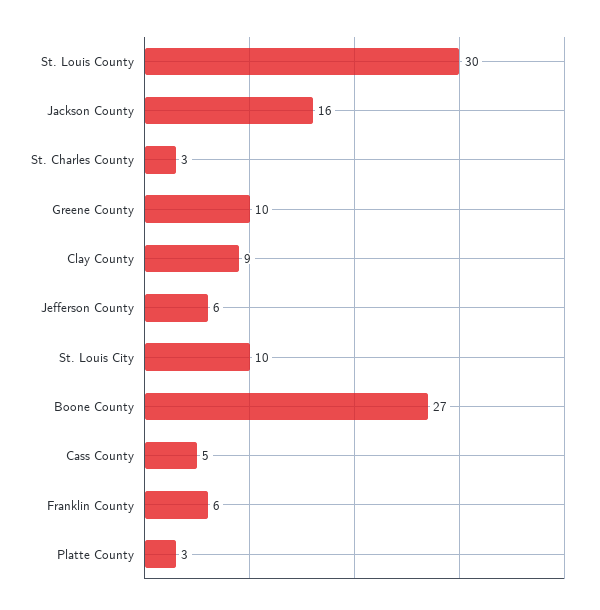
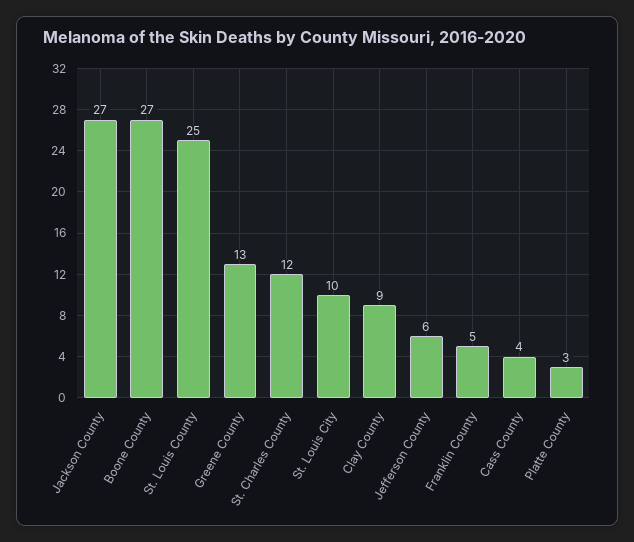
St. Louis County: 30 -> 25
Jackson County: 16 -> 27
St. Charles County: 3 -> 12
Greene County: 10 -> 13
Cass County: 5 -> 4
Franklin County: 6 -> 5

